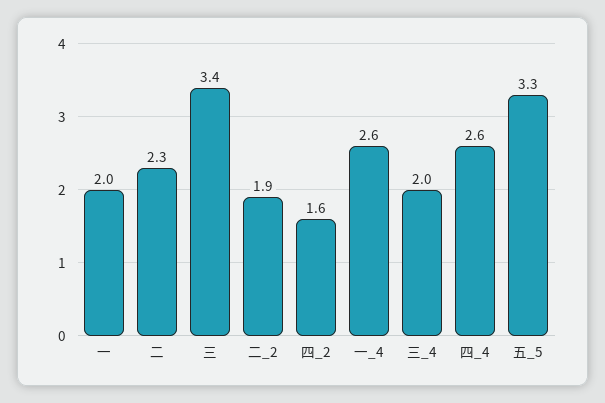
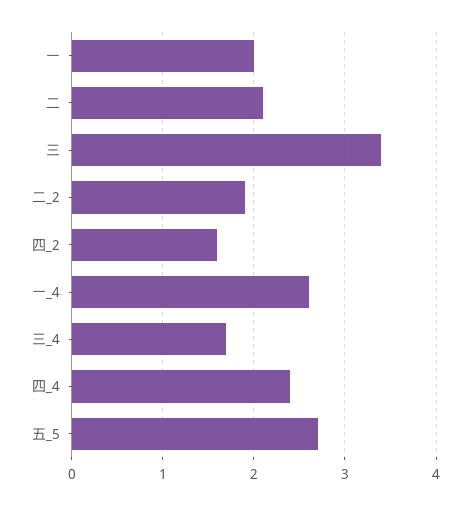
二: 2.3 -> 2.1
三_4: 2 -> 1.7
四_4: 2.6 -> 2.4
五_5: 3.3 -> 2.7

